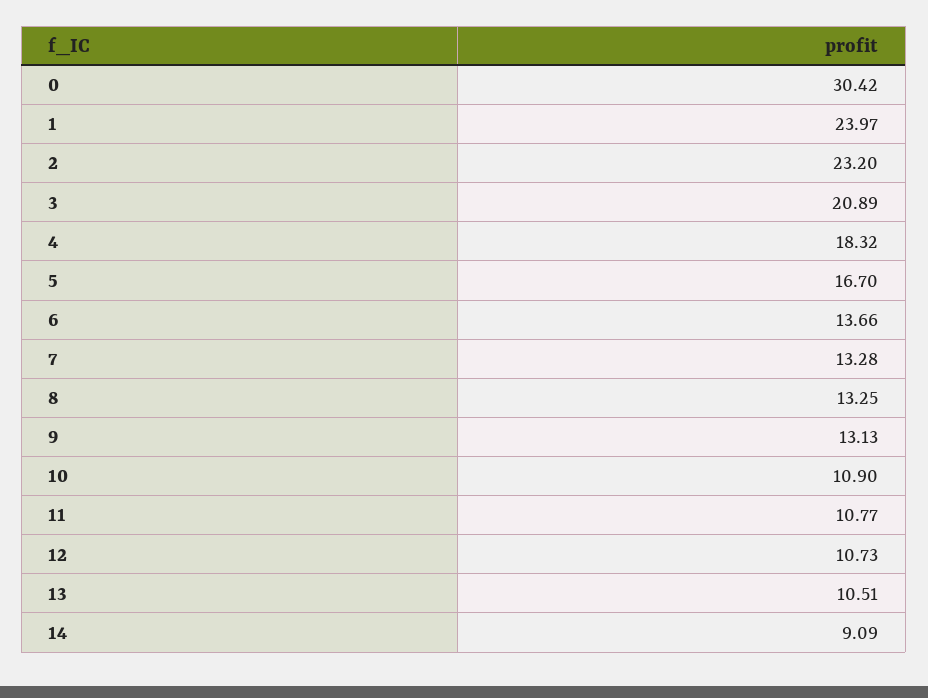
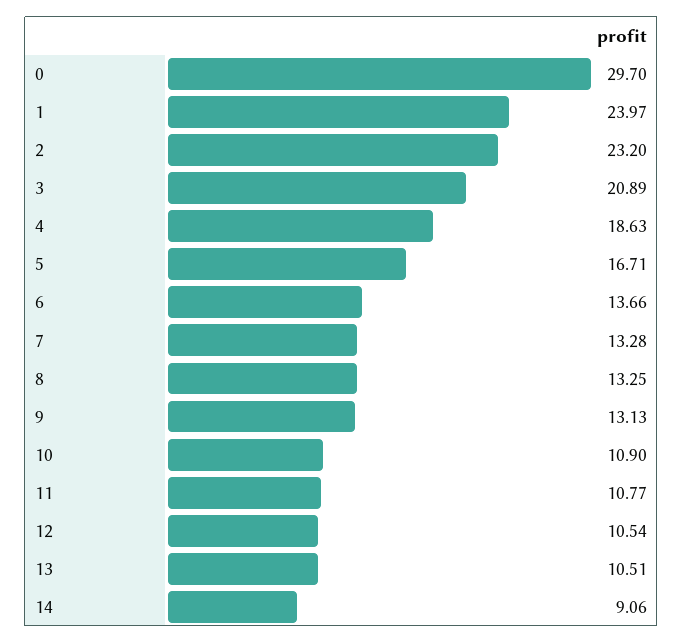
0: 30.42 -> 29.7
4: 18.32 -> 18.63
5: 16.7 -> 16.71
12: 10.73 -> 10.54
14: 9.09 -> 9.06

